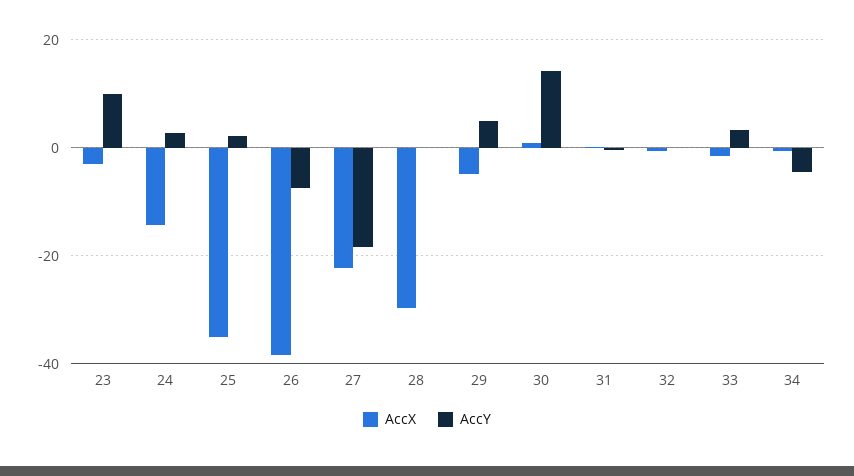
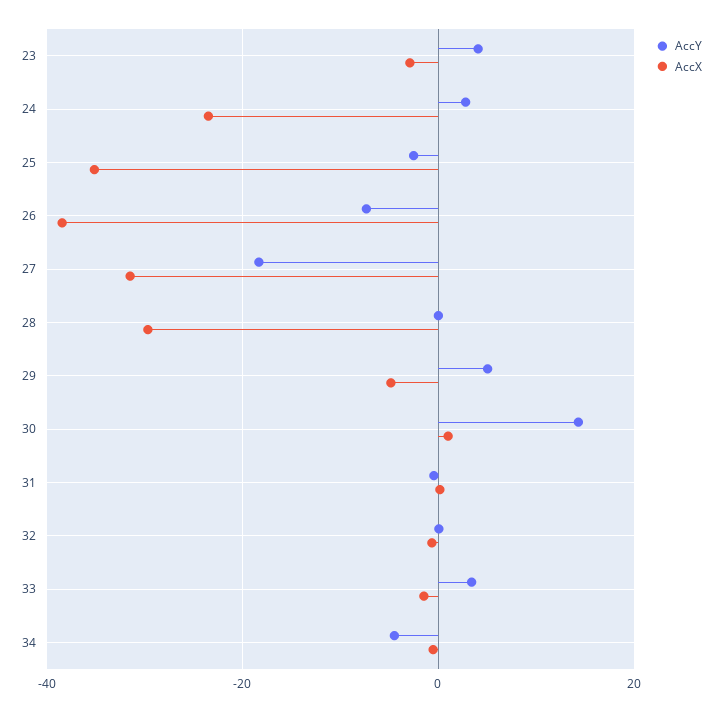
AccY, 23: 10 -> 4
AccX, 24: -14 -> -24
AccY, 25: 2 -> -2
AccX, 27: -22 -> -32

